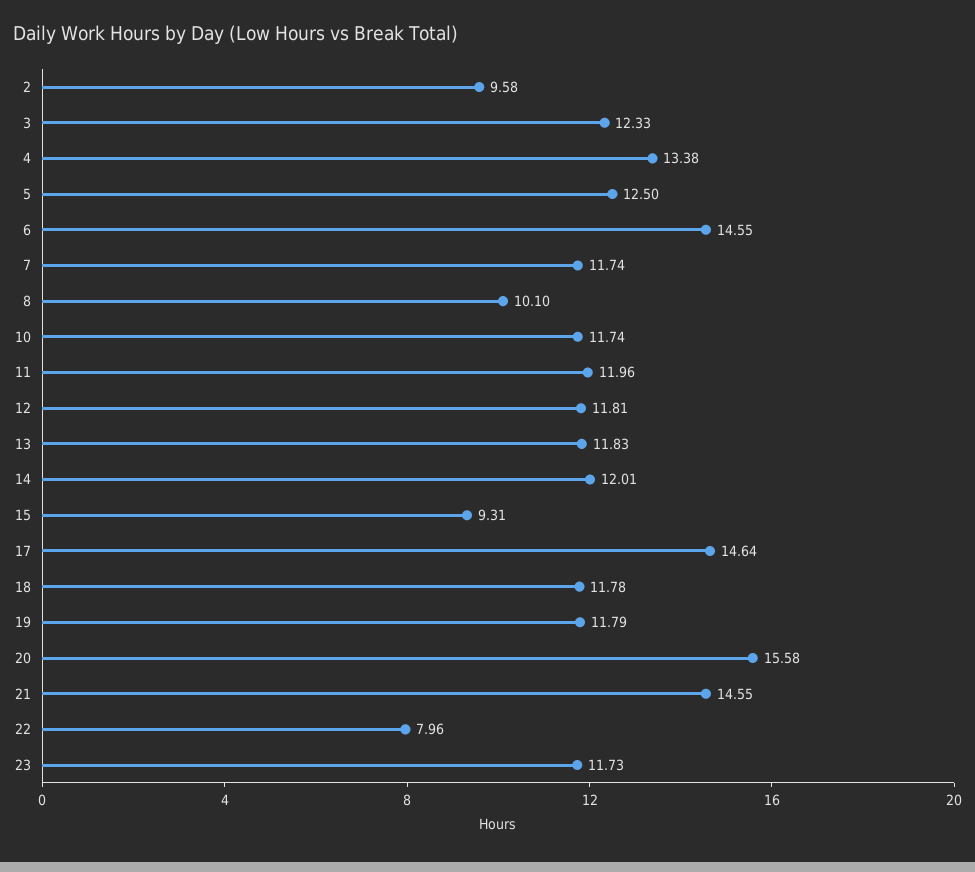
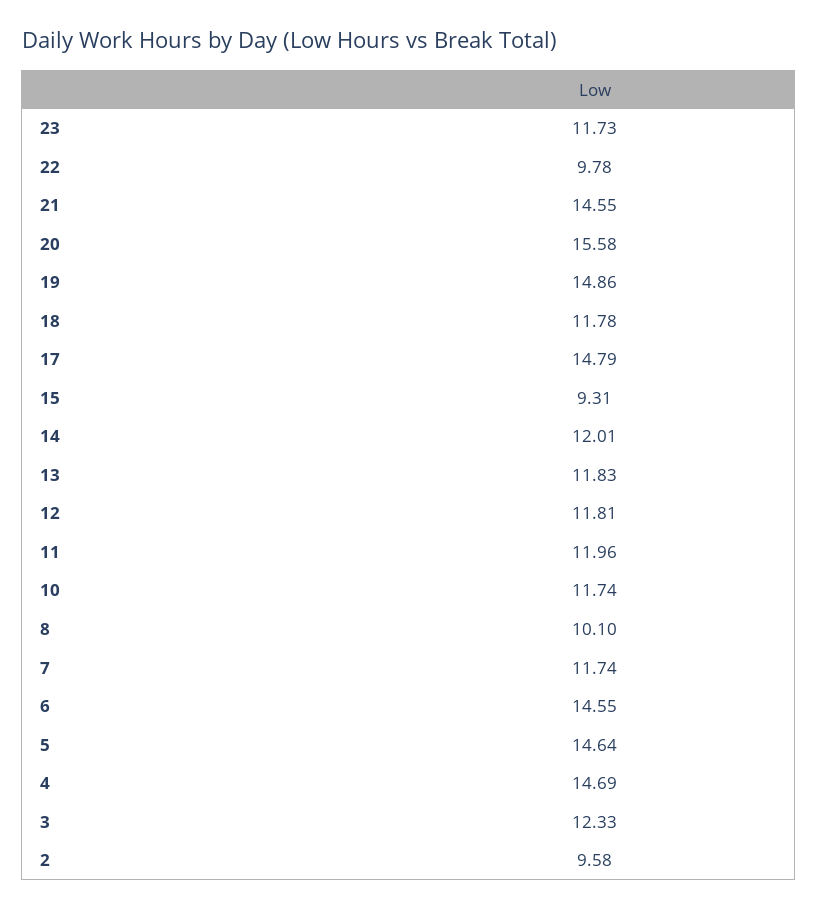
4: 13.38 -> 14.69
5: 12.5 -> 14.64
17: 14.64 -> 14.79
19: 11.79 -> 14.86
22: 7.96 -> 9.78

